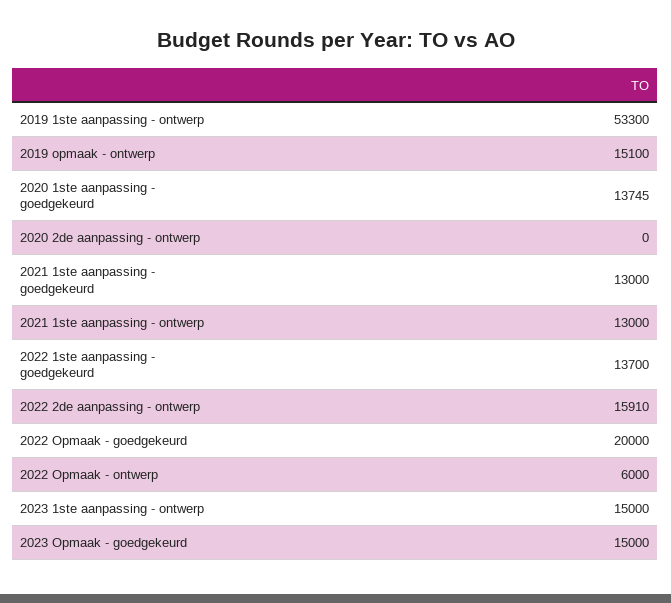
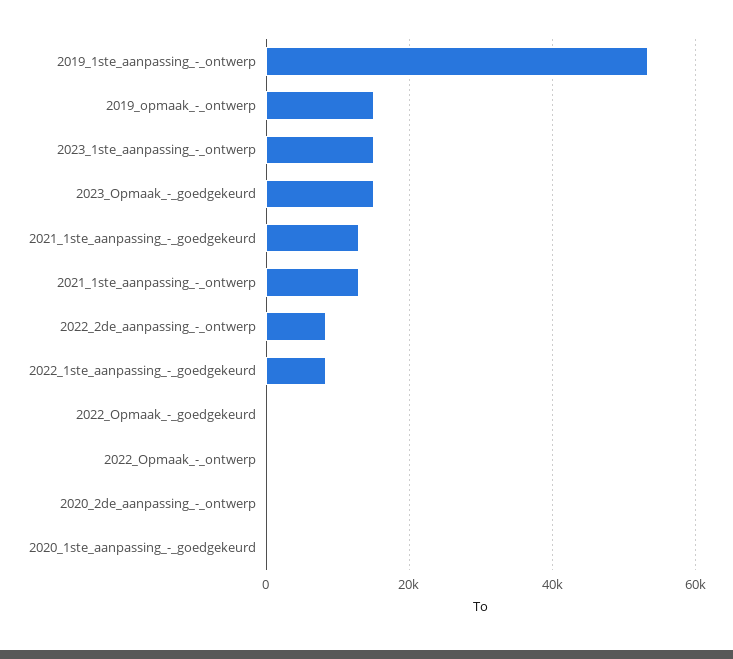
2020 1ste aanpassing - goedgekeurd: 13745 -> 0
2022 1ste aanpassing - goedgekeurd: 13700 -> 8000
2022 2de aanpassing - ontwerp: 15910 -> 8000
2022 Opmaak - goedgekeurd: 20000 -> 0
2022 Opmaak - ontwerp: 6000 -> 0

